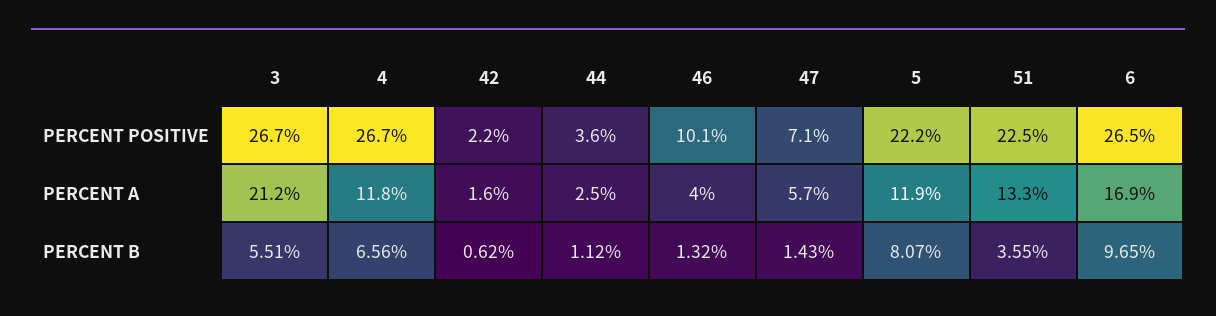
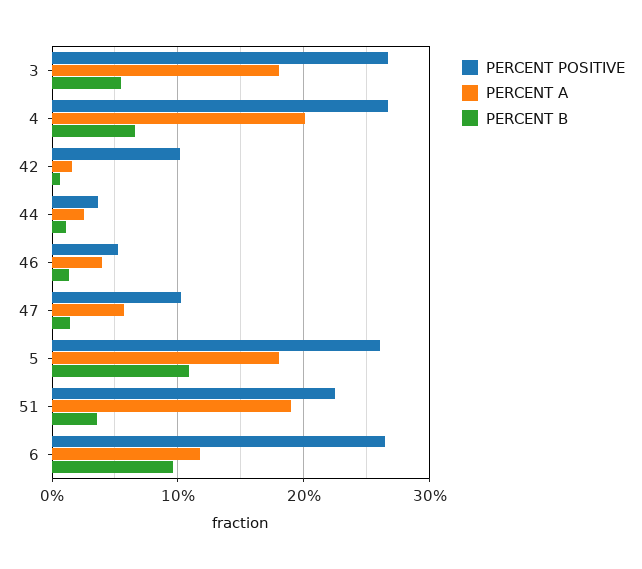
PERCENT POSITIVE, 42: 2.2 -> 10
PERCENT POSITIVE, 46: 10.1 -> 5
PERCENT POSITIVE, 47: 7.1 -> 10
PERCENT POSITIVE, 5: 22.2 -> 26
PERCENT A, 3: 21.2 -> 18
PERCENT A, 4: 11.8 -> 20
PERCENT A, 5: 11.9 -> 18
PERCENT A, 51: 13.3 -> 19
PERCENT A, 6: 16.9 -> 12
PERCENT B, 5: 8.07 -> 11

